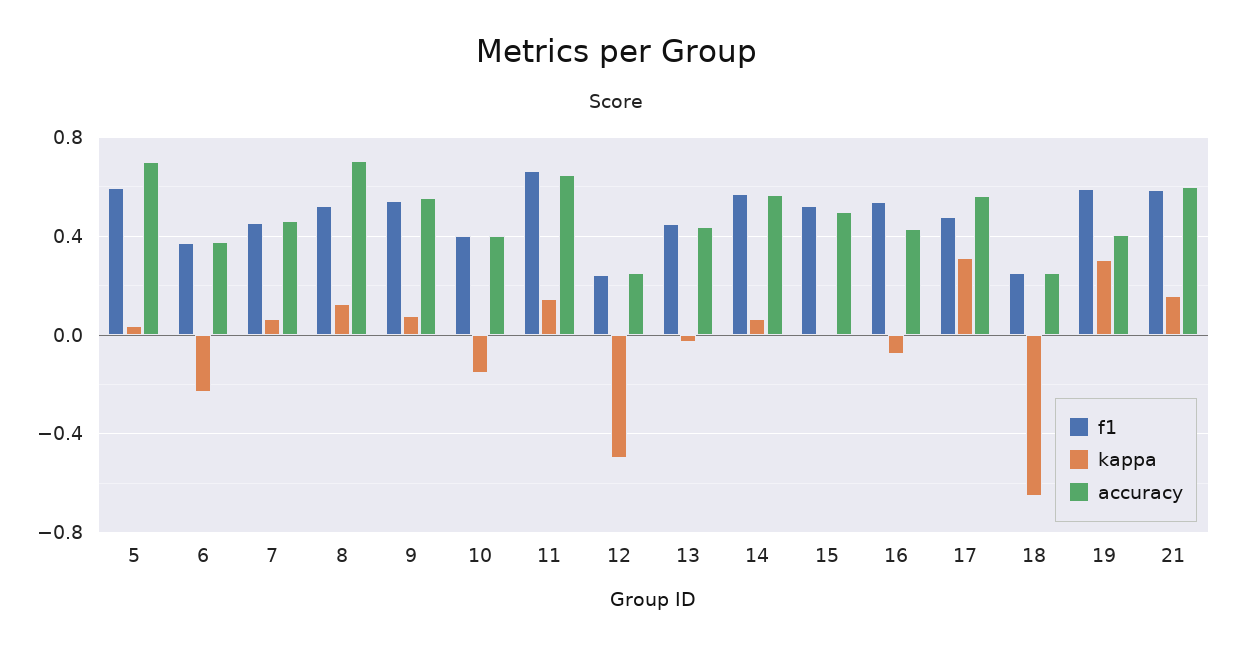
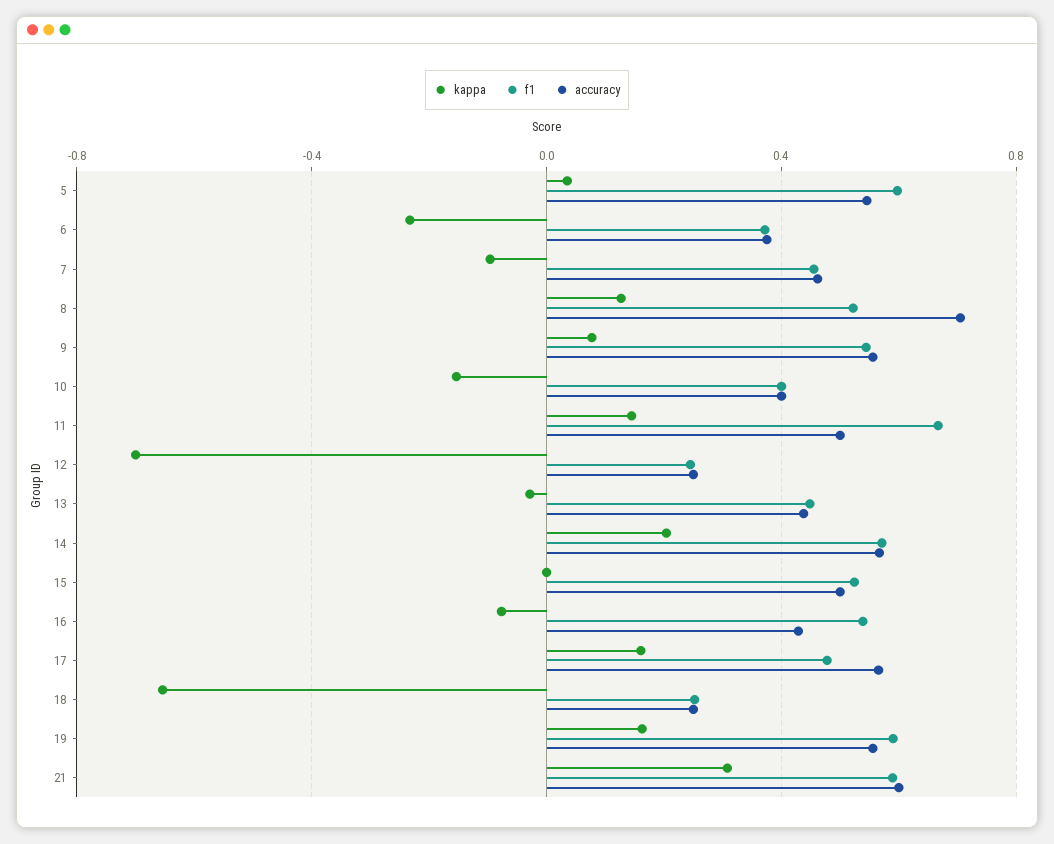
accuracy, 5: 0.7 -> 0.55
kappa, 7: 0.05 -> -0.1
accuracy, 11: 0.65 -> 0.5
kappa, 12: -0.5 -> -0.7
kappa, 14: 0.05 -> 0.2
kappa, 17: 0.3 -> 0.15
kappa, 19: 0.3 -> 0.15
accuracy, 19: 0.4 -> 0.55
kappa, 21: 0.15 -> 0.3

